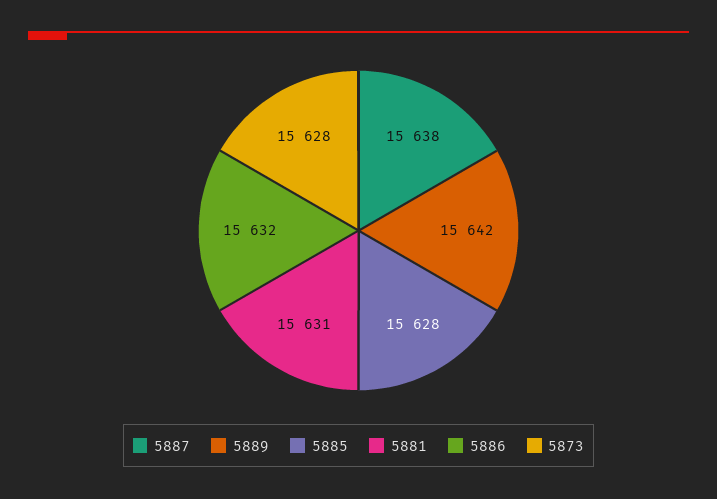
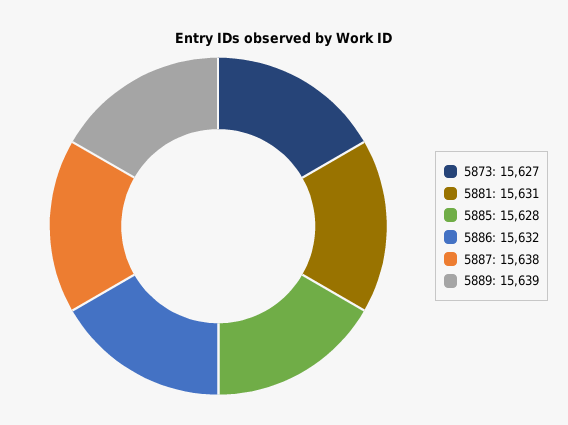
5889: 15642 -> 15639
5873: 15628 -> 15627

